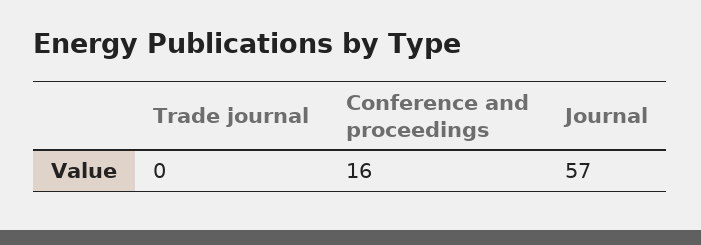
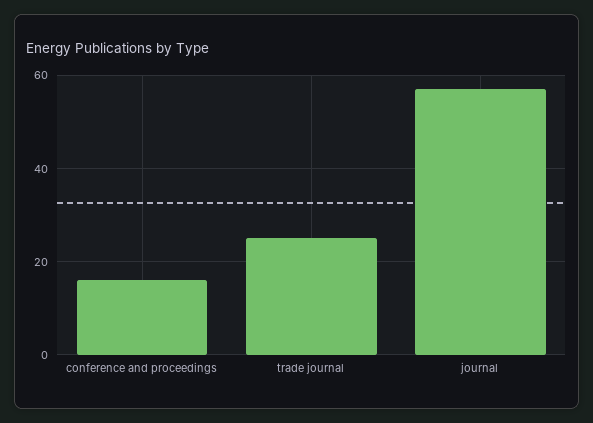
Trade journal: 0 -> 25

